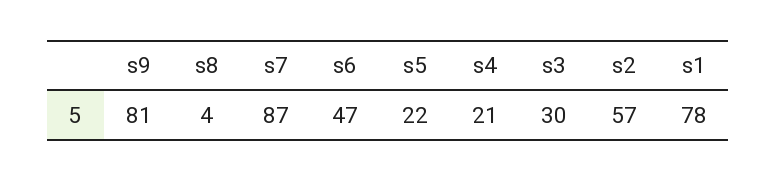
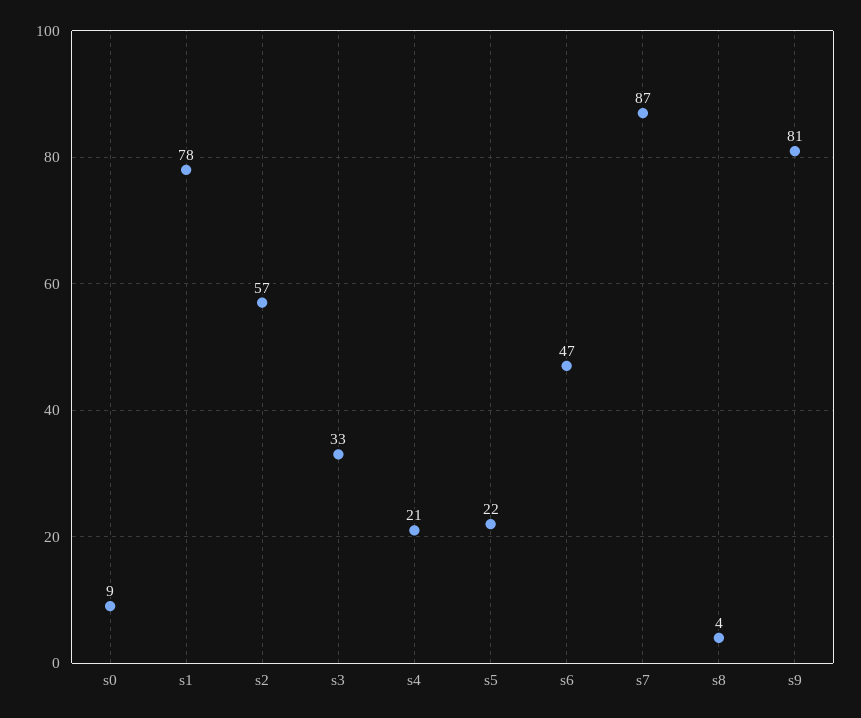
s3: 30 -> 33
s0: none -> 9

